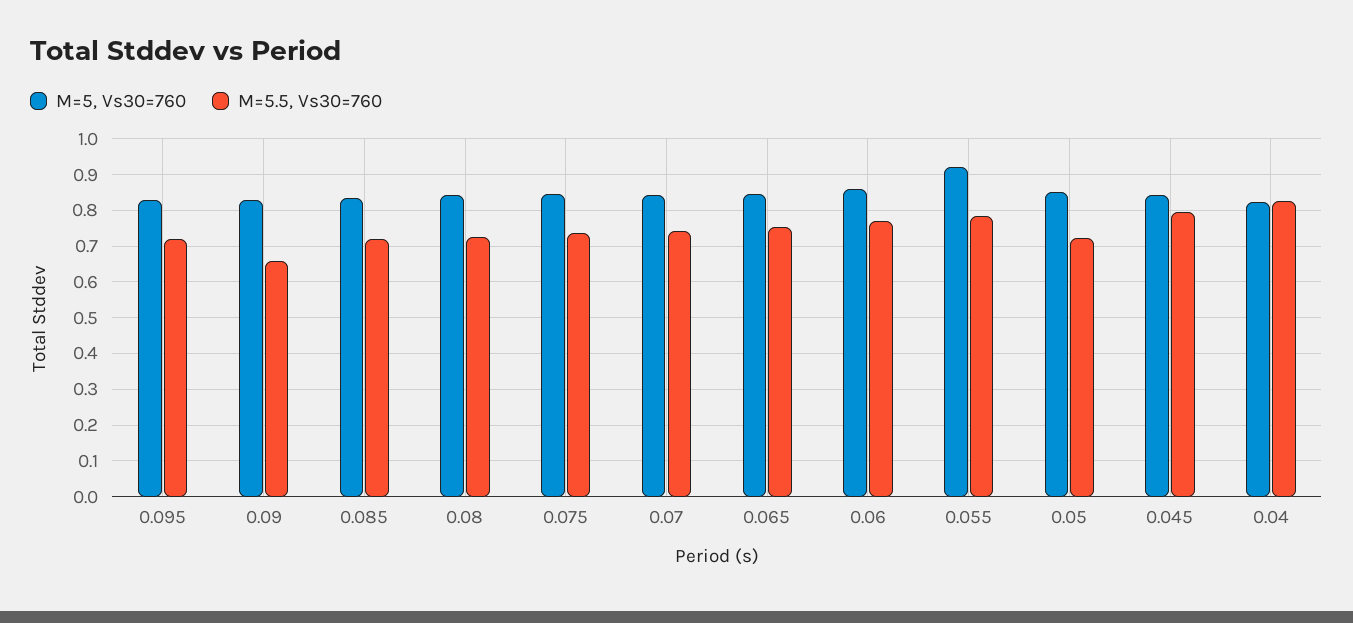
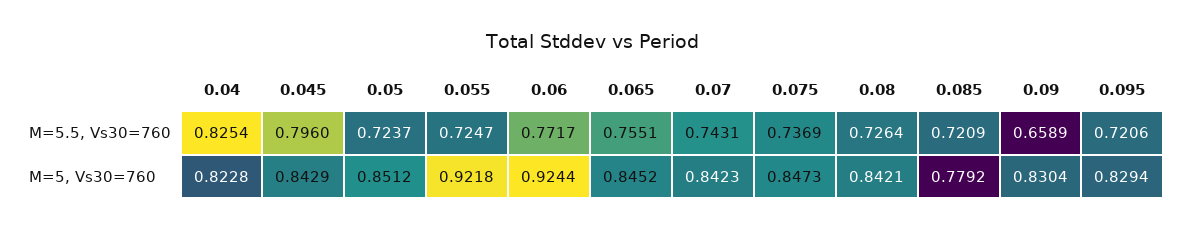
M=5, Vs30=760, 0.085: 0.84 -> 0.7792
M=5, Vs30=760, 0.06: 0.86 -> 0.9244
M=5.5, Vs30=760, 0.055: 0.78 -> 0.7247

